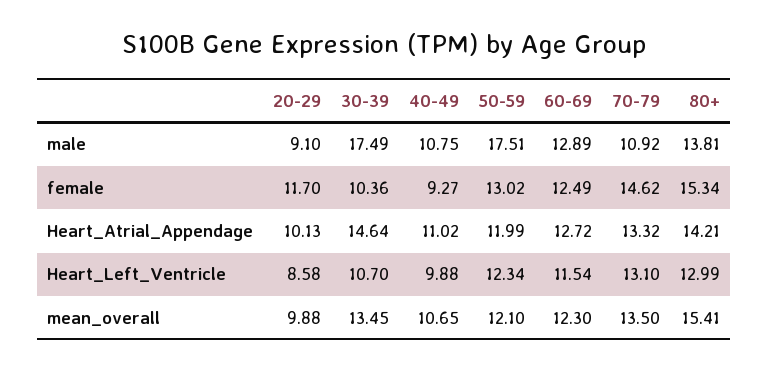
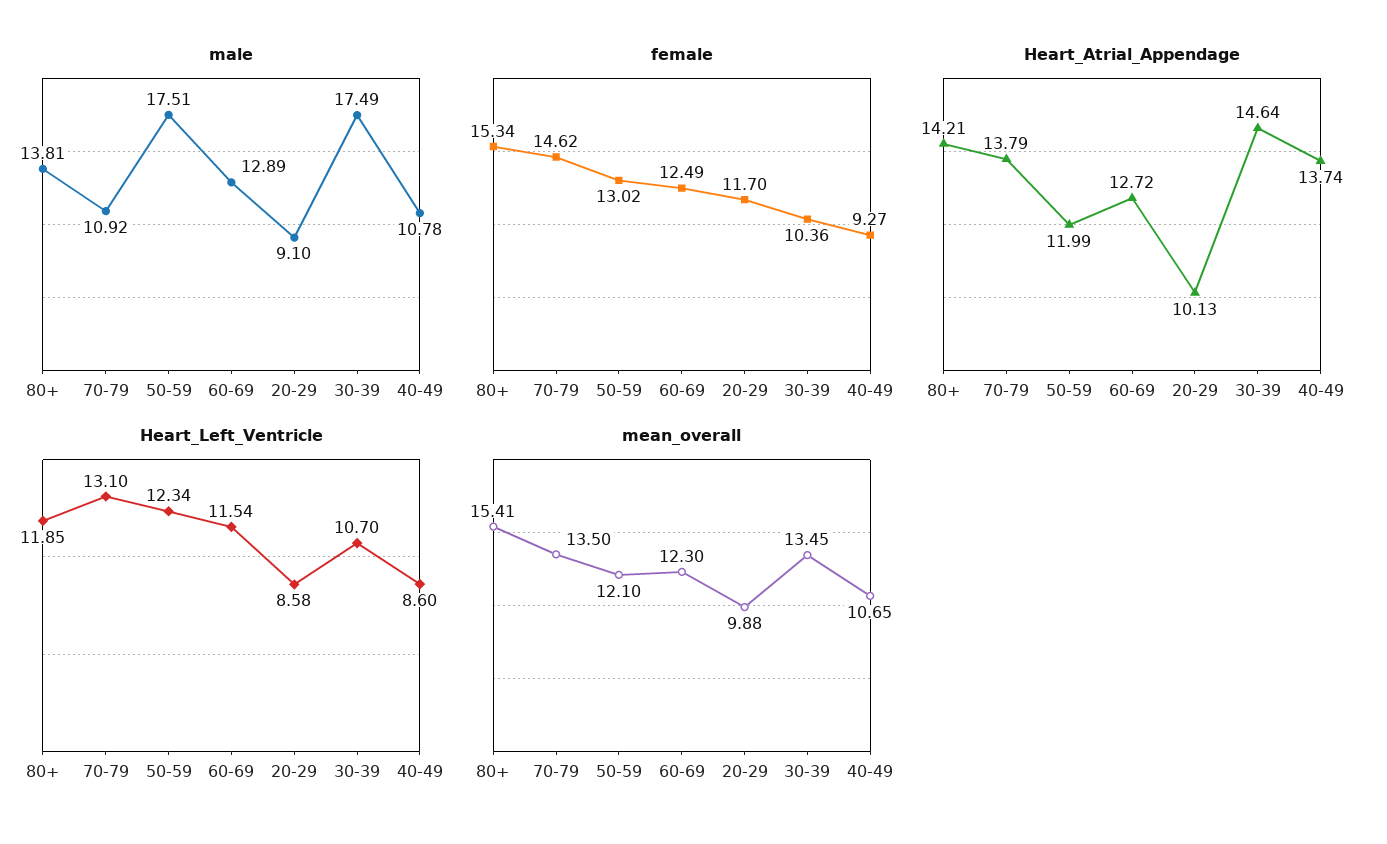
male, 40-49: 10.75 -> 10.78
Heart_Atrial_Appendage, 40-49: 11.02 -> 13.74
Heart_Atrial_Appendage, 70-79: 13.32 -> 13.79
Heart_Left_Ventricle, 40-49: 9.88 -> 8.6
Heart_Left_Ventricle, 80+: 12.99 -> 11.85

